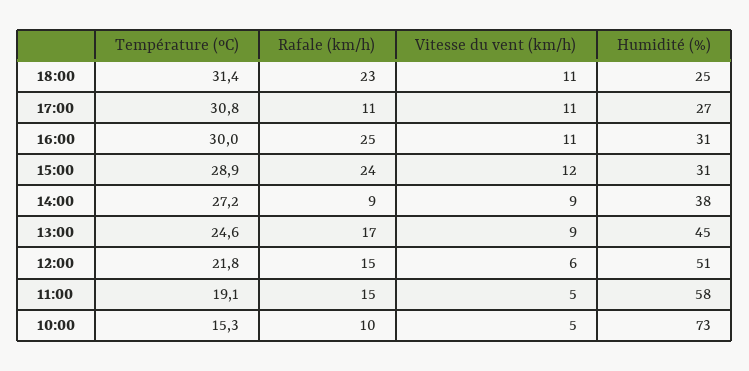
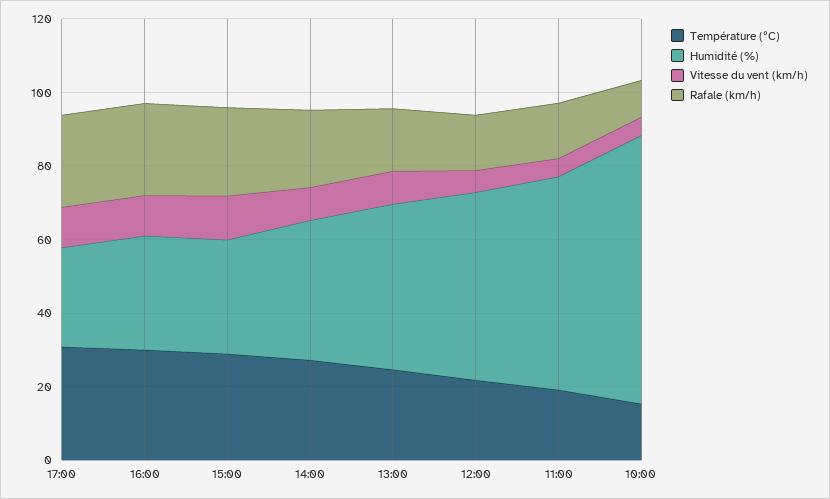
Température (ºC), 18:00: 31.4 -> none
Rafale (km/h), 18:00: 23 -> none
Vitesse du vent (km/h), 18:00: 11 -> none
Humidité (%), 18:00: 25 -> none
Rafale (km/h), 17:00: 11 -> 25
Rafale (km/h), 14:00: 9 -> 20

